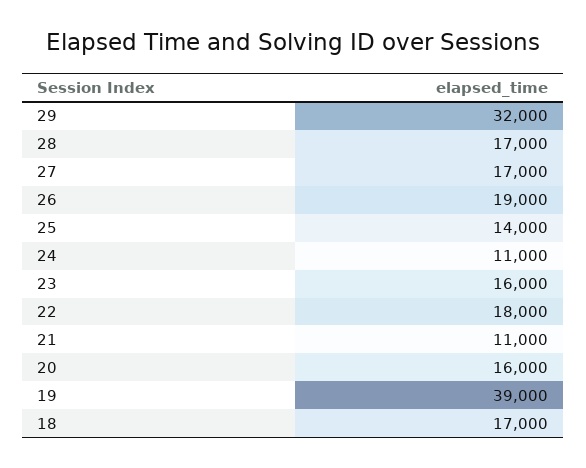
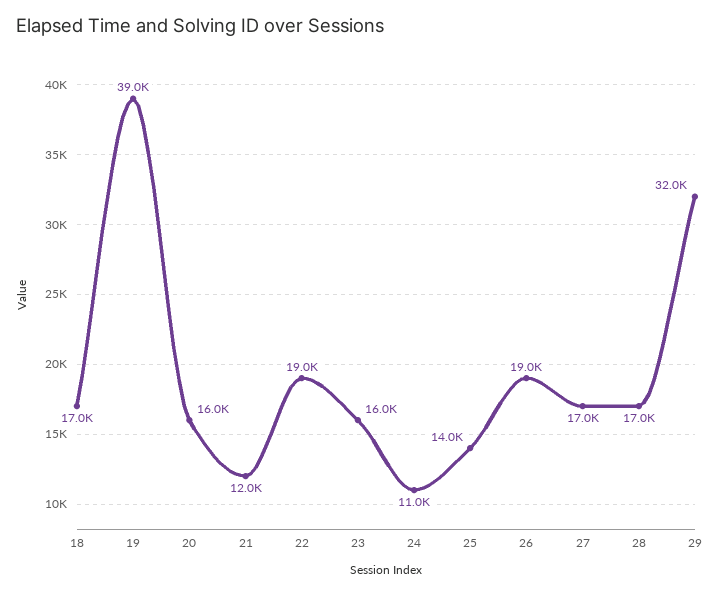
22: 18000 -> 19000
21: 11000 -> 12000

